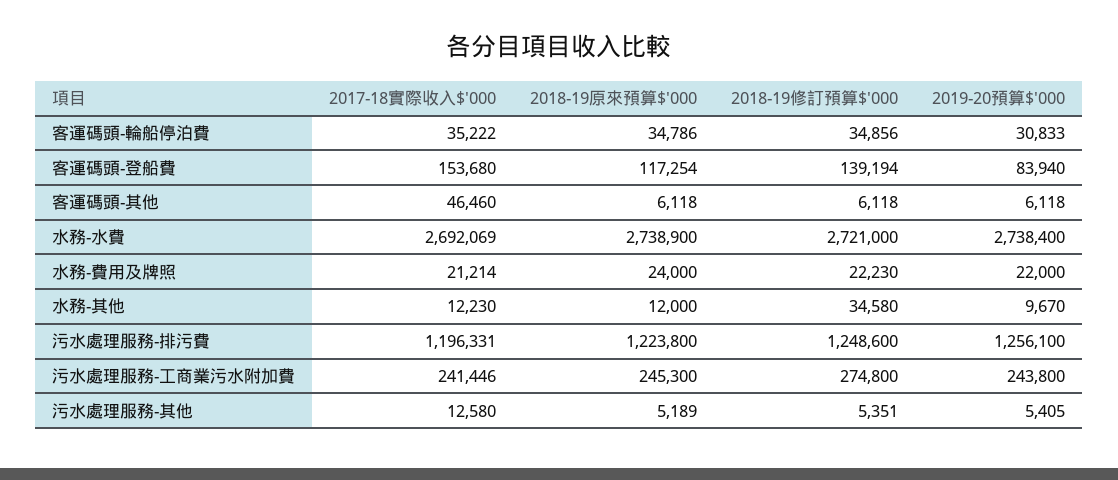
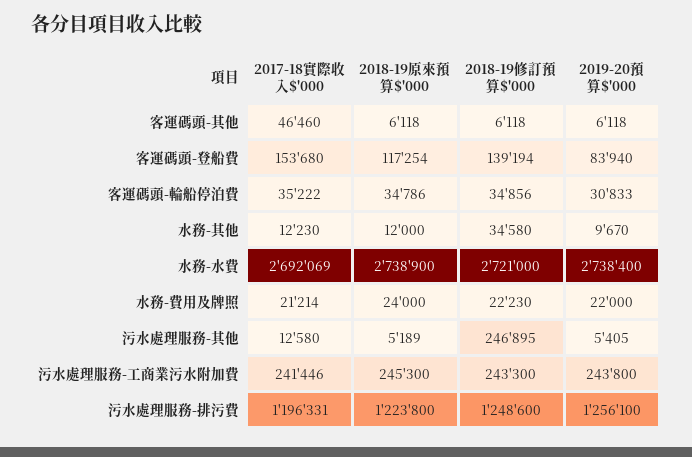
2018-19修訂預算$'000, 污水處理服務-工商業污水附加費: 274800 -> 243300
2018-19修訂預算$'000, 污水處理服務-其他: 5351 -> 246895

